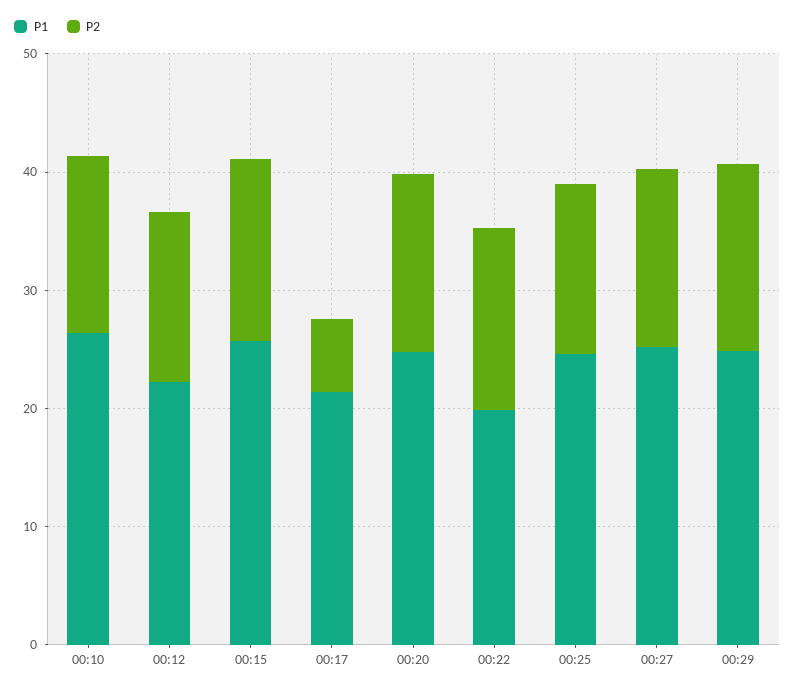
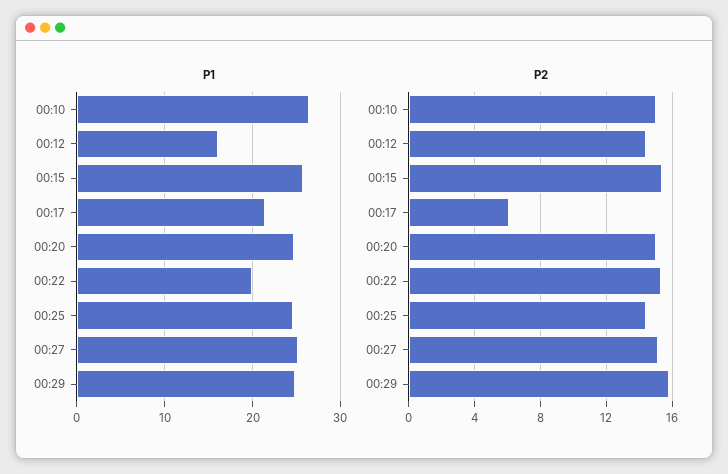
P1, 00:12: 22 -> 16

